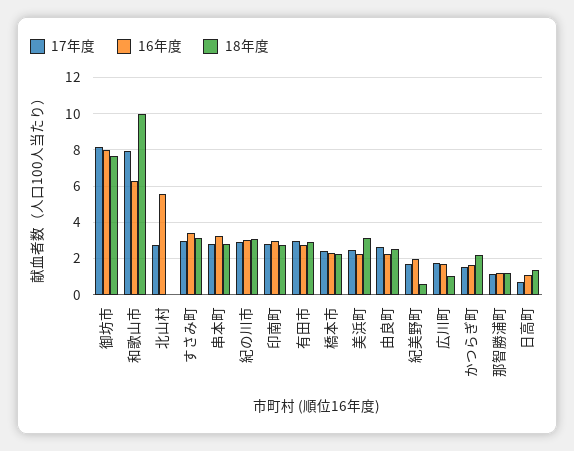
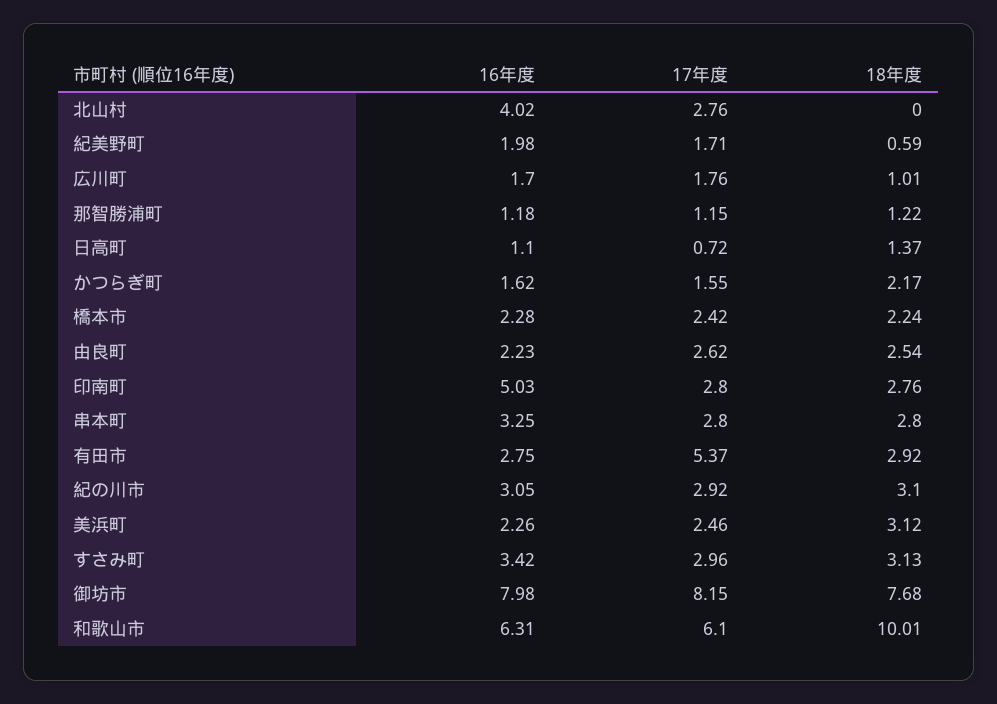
17年度, 和歌山市: 8 -> 6.1
16年度, 北山村: 5.5 -> 4.02
16年度, 印南町: 3 -> 5.03
17年度, 有田市: 3 -> 5.37

